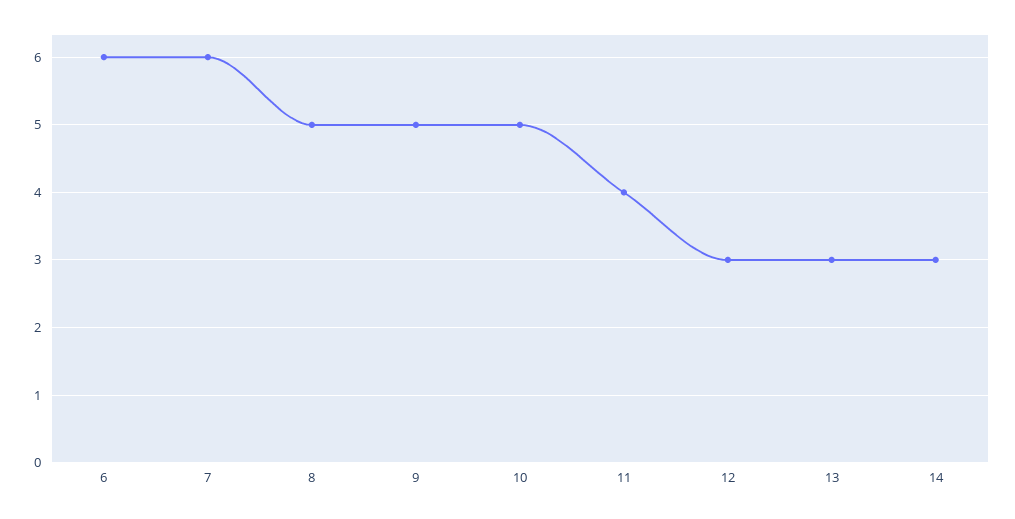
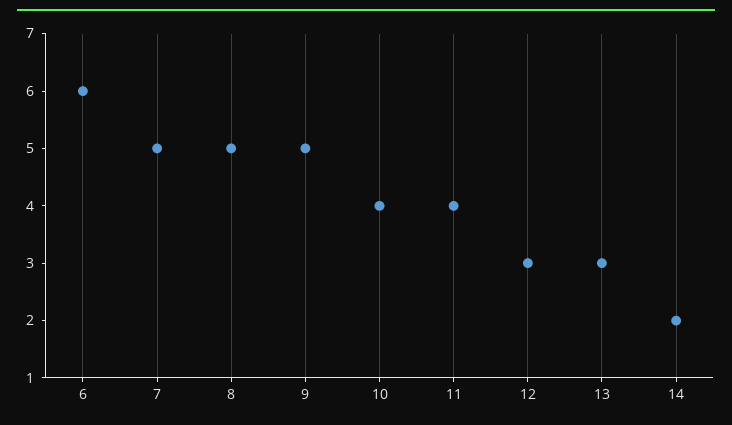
7: 6 -> 5
10: 5 -> 4
14: 3 -> 2

